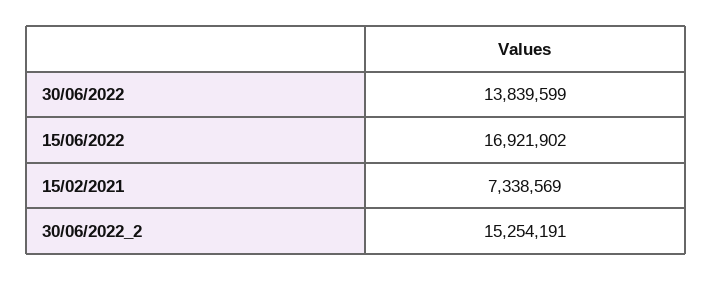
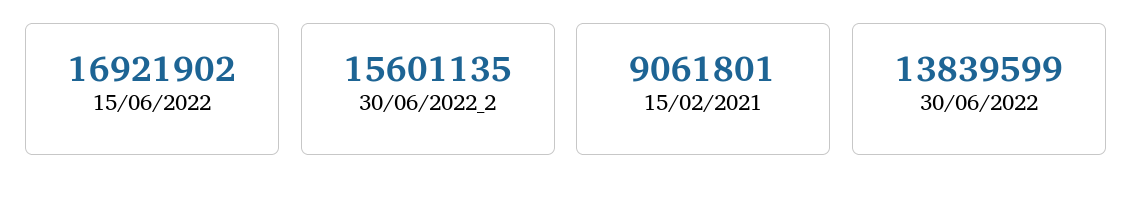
15/02/2021: 7338569 -> 9061801
30/06/2022_2: 15254191 -> 15601135

